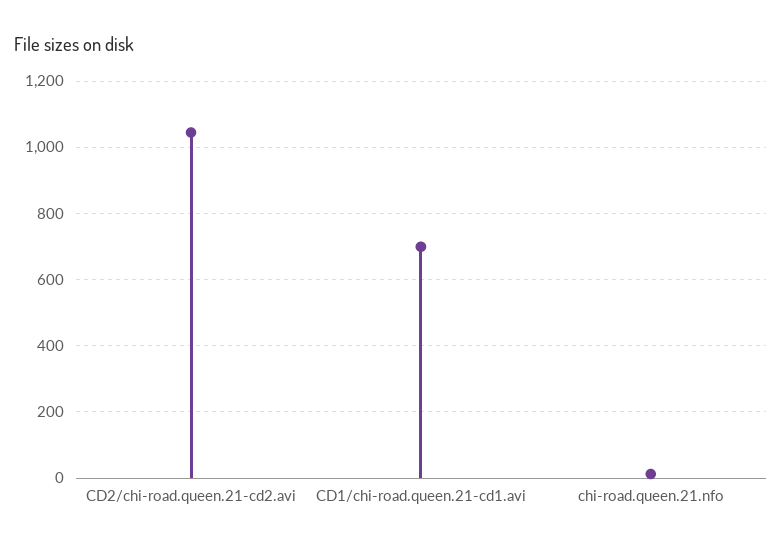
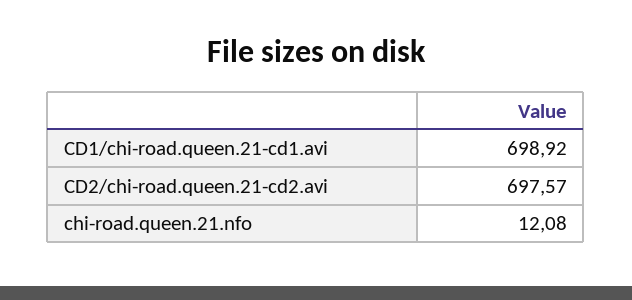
CD2/chi-road.queen.21-cd2.avi: 1040 -> 697.57

